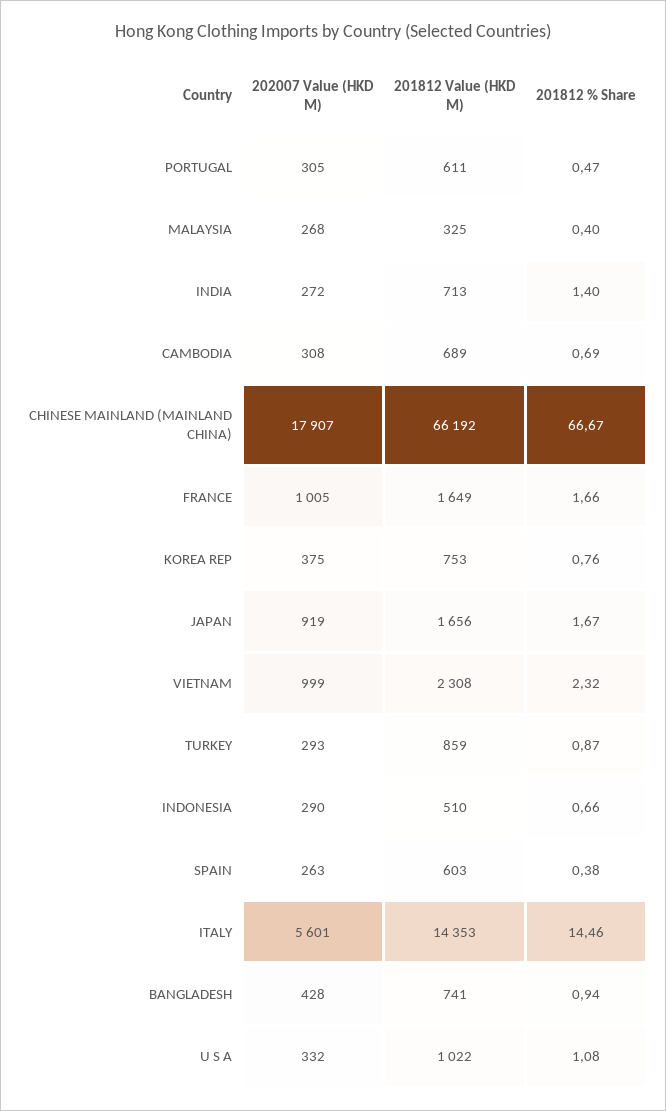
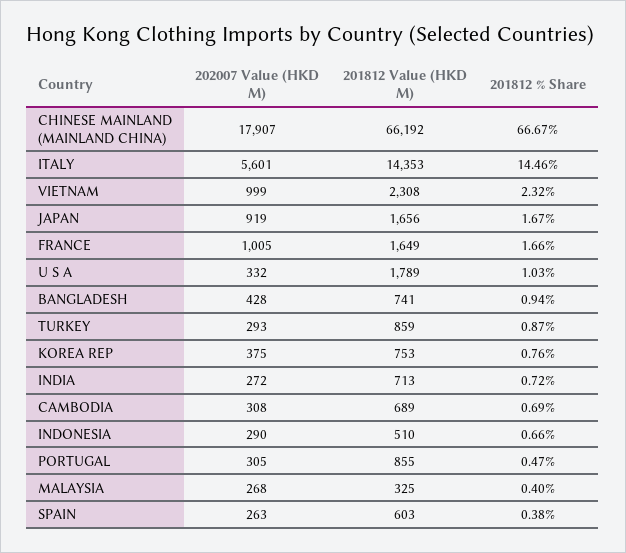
201812 Value (HKD M), PORTUGAL: 611 -> 855
201812 % Share, INDIA: 1.4 -> 0.72
201812 Value (HKD M), U S A: 1022 -> 1789
201812 % Share, U S A: 1.08 -> 1.03

